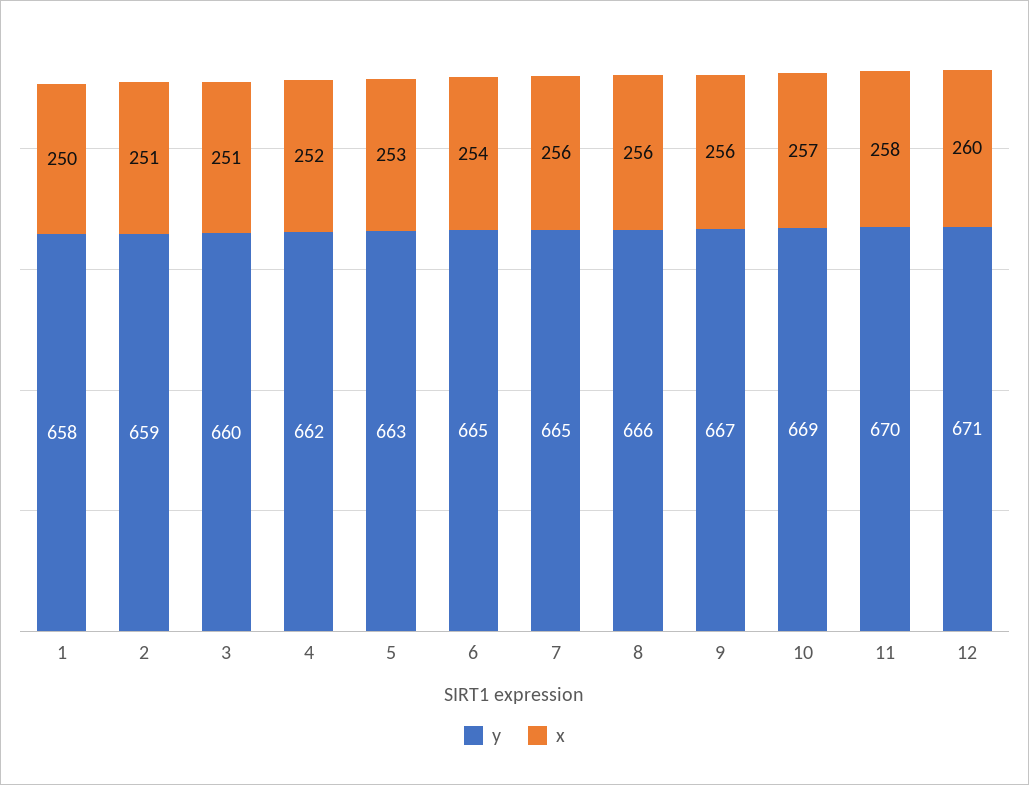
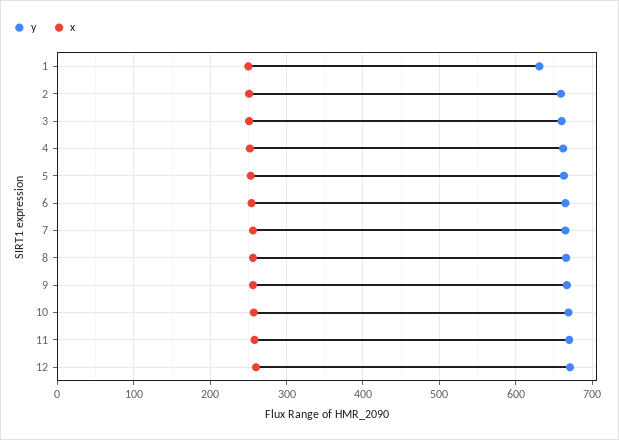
y, 1: 658 -> 630

